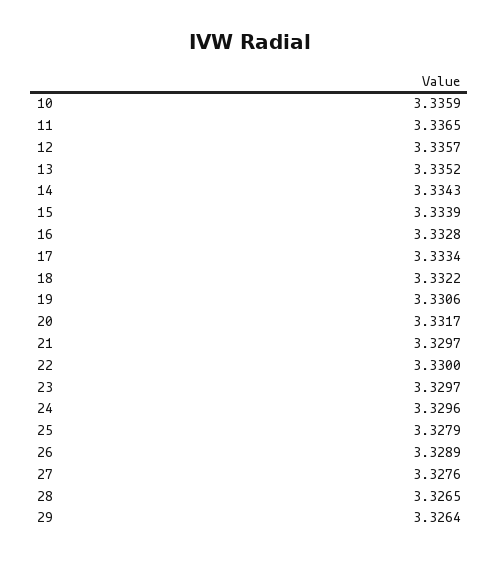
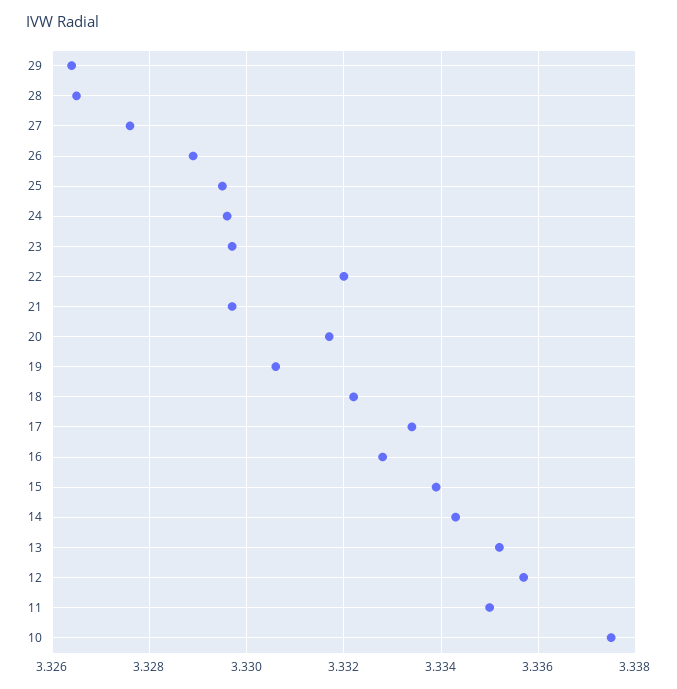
10: 3.3359 -> 3.3375
11: 3.3365 -> 3.335
22: 3.33 -> 3.332
25: 3.3279 -> 3.3295

